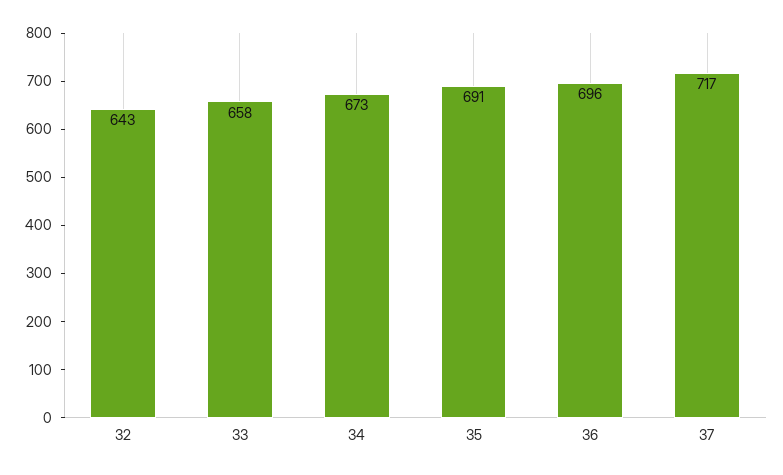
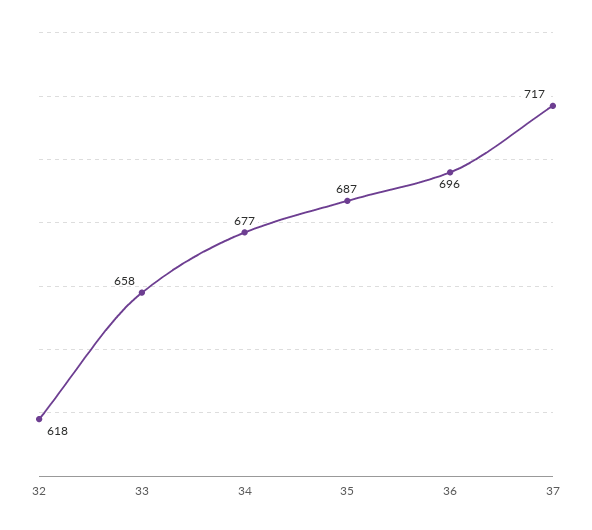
32: 643 -> 618
34: 673 -> 677
35: 691 -> 687

